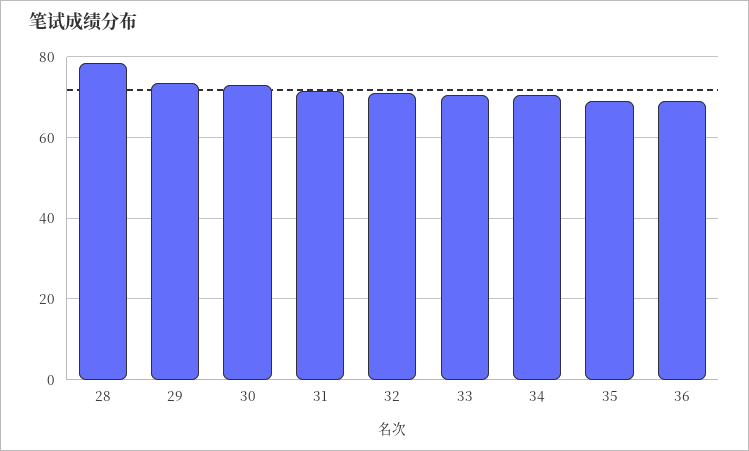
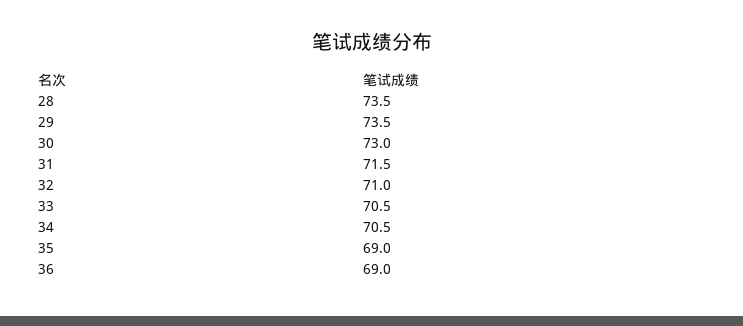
28: 78 -> 73.5

